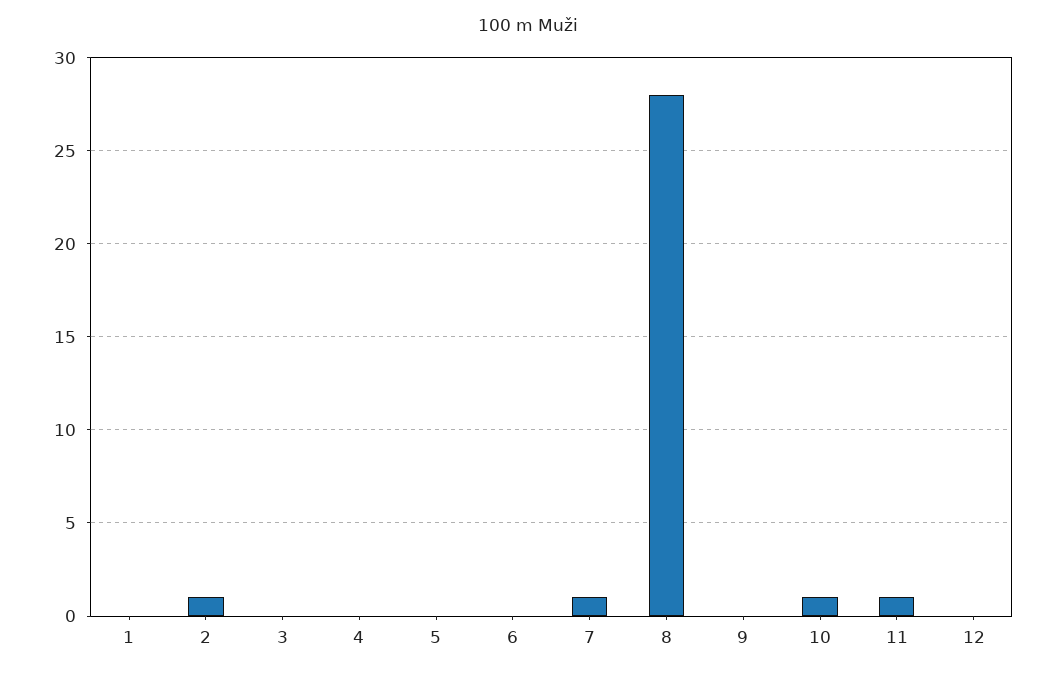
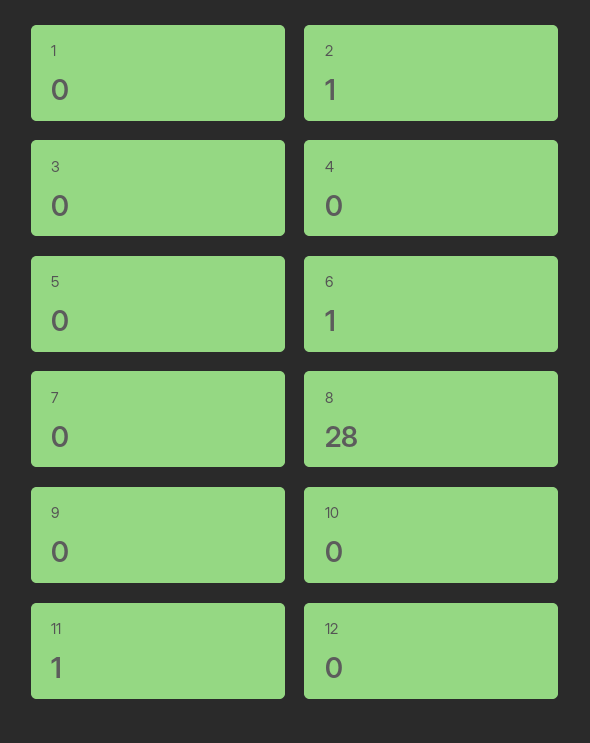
6: 0 -> 1
7: 1 -> 0
10: 1 -> 0

